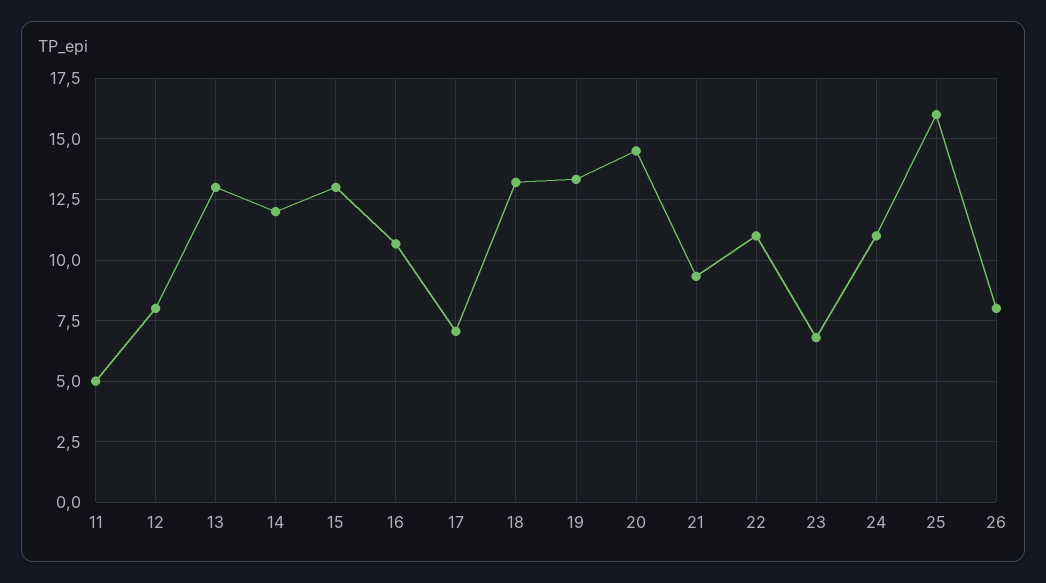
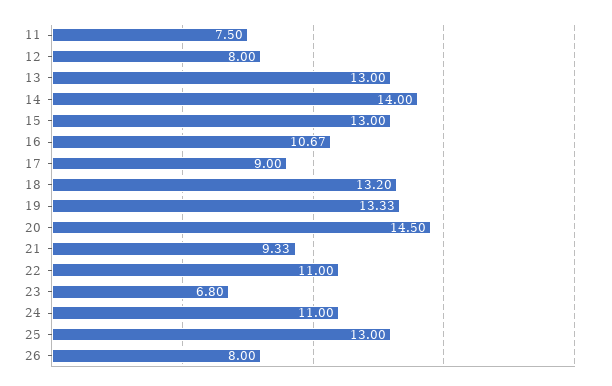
11: 5 -> 7.5
14: 12 -> 14
17: 7 -> 9
25: 16 -> 13

